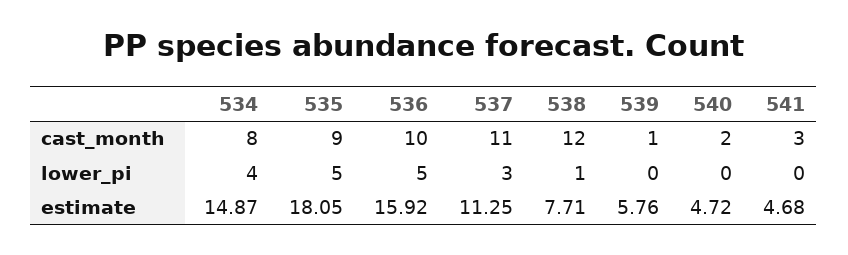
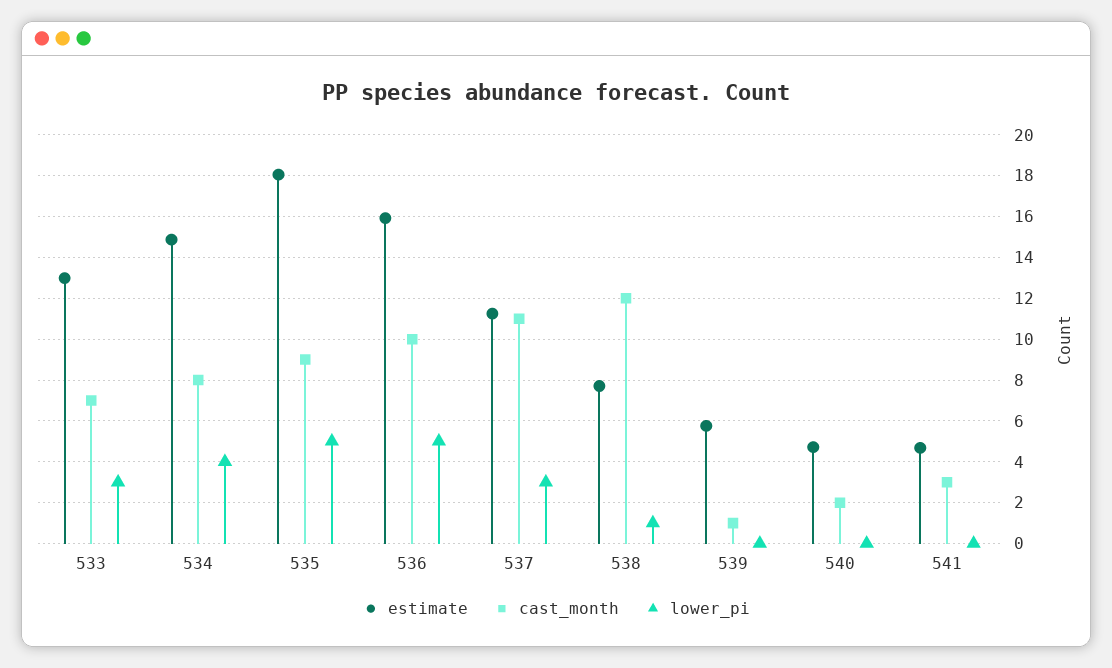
estimate, 533: none -> 13
cast_month, 533: none -> 7
lower_pi, 533: none -> 3

